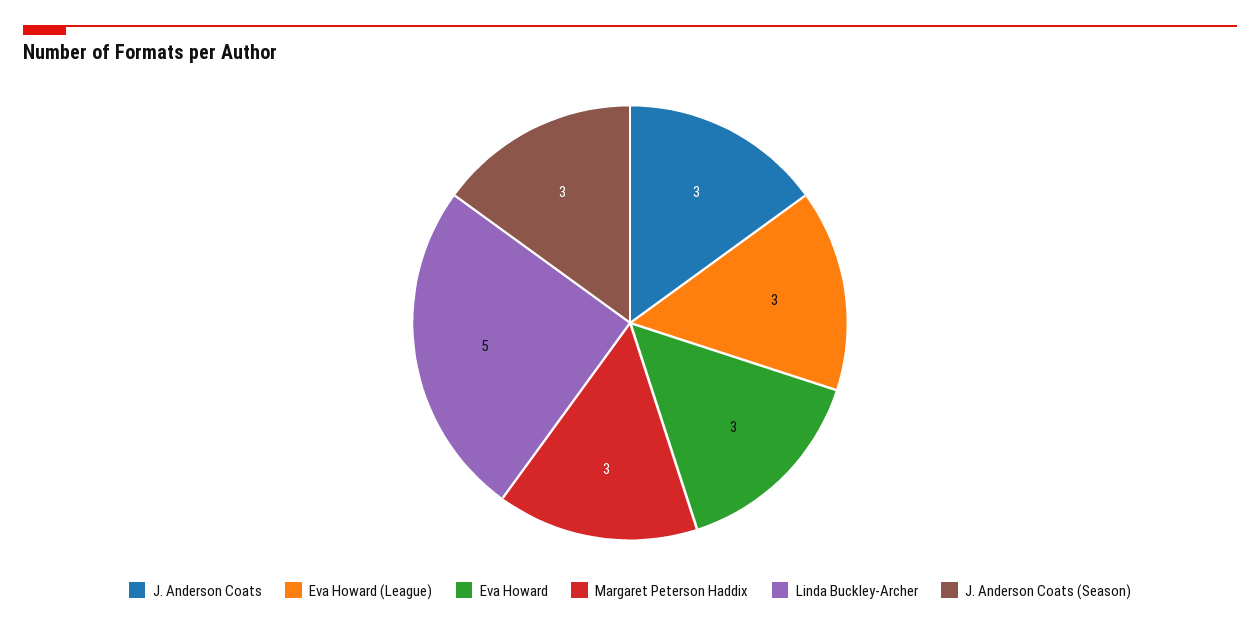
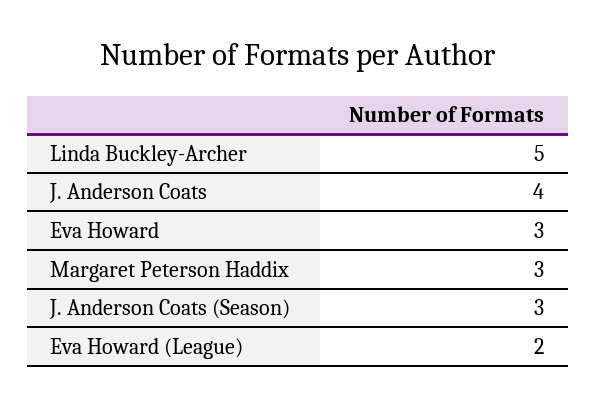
J. Anderson Coats: 3 -> 4
Eva Howard (League): 3 -> 2

